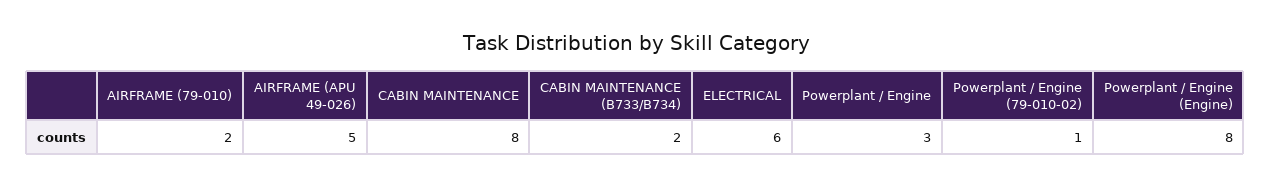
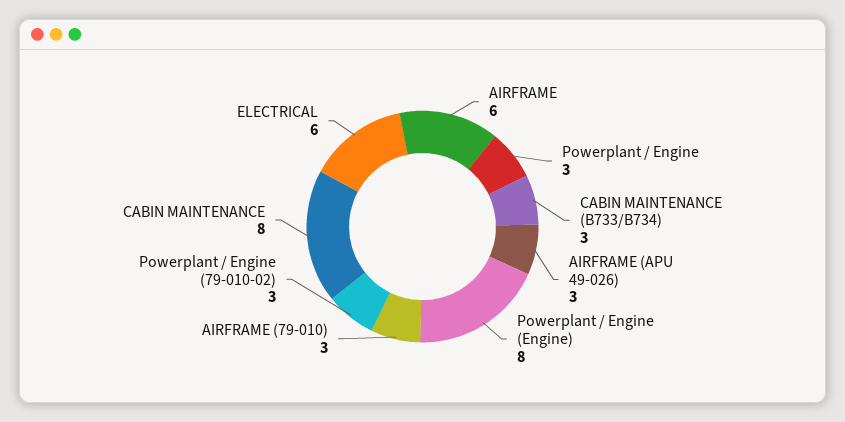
AIRFRAME (79-010): 2 -> 3
AIRFRAME (APU 49-026): 5 -> 3
CABIN MAINTENANCE (B733/B734): 2 -> 3
Powerplant / Engine (79-010-02): 1 -> 3
AIRFRAME: none -> 6

